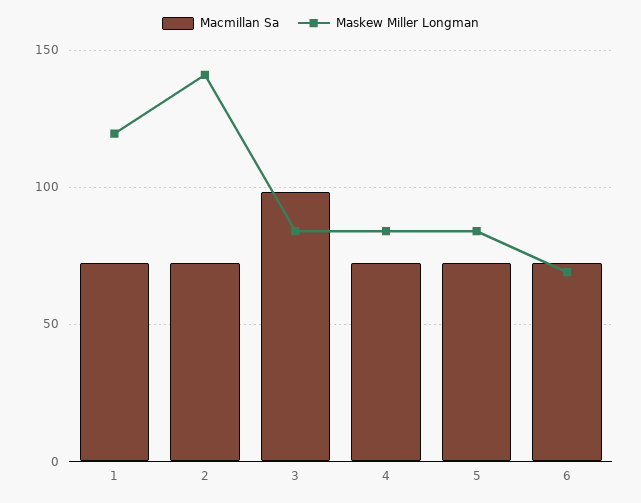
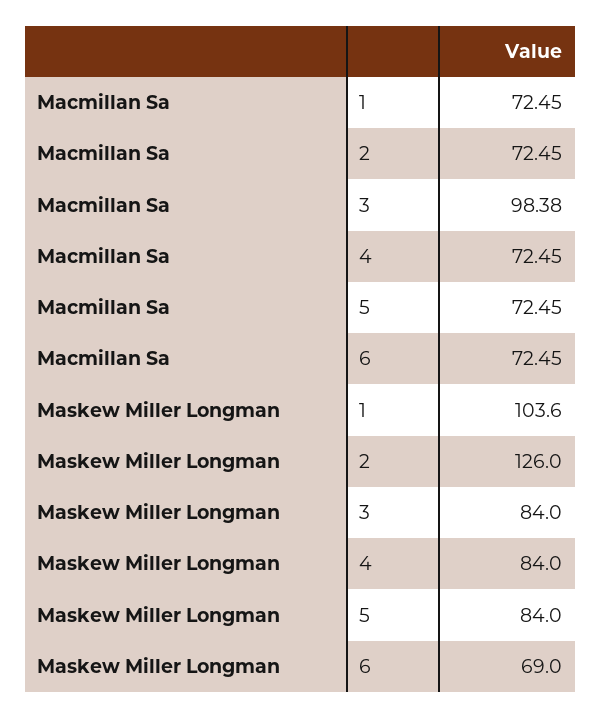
Maskew Miller Longman, 1: 120 -> 103.6
Maskew Miller Longman, 2: 140 -> 126

